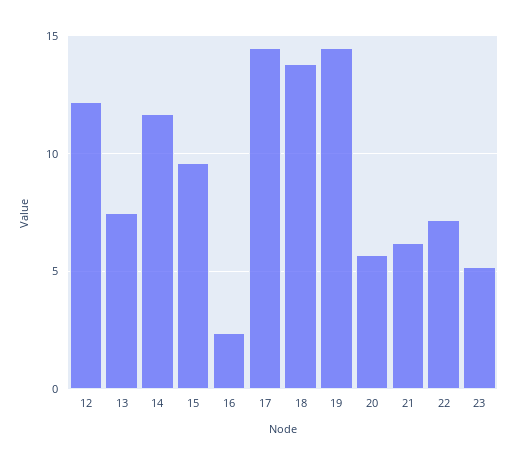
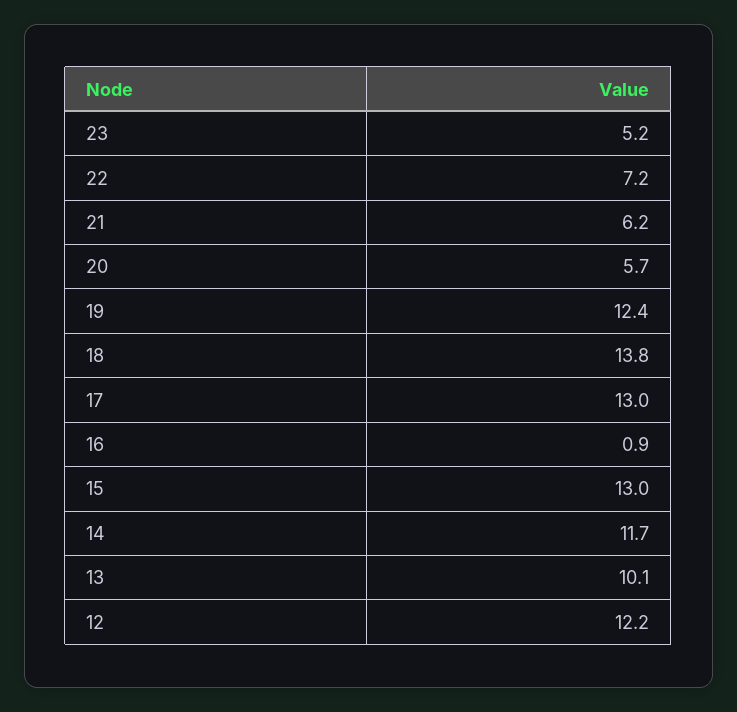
13: 7.5 -> 10.1
15: 9.5 -> 13
16: 2.5 -> 0.9
17: 14.5 -> 13
19: 14.5 -> 12.4

